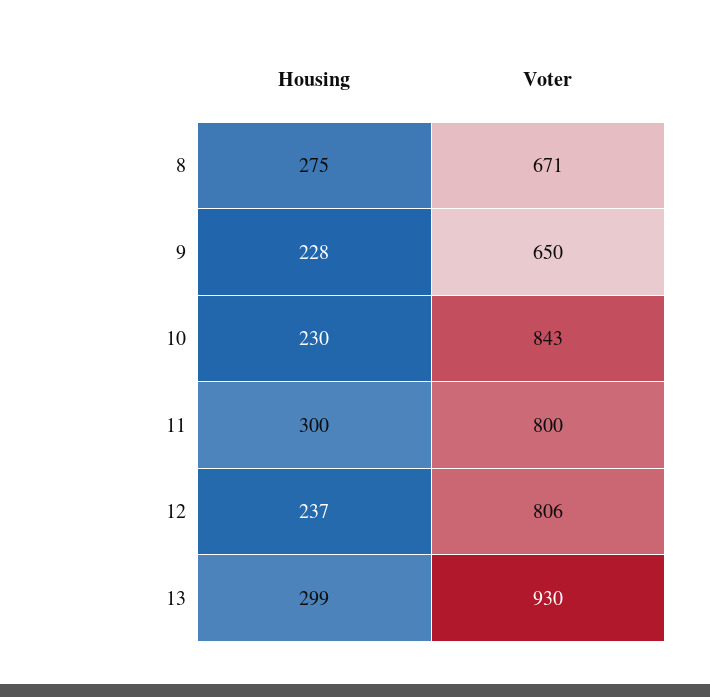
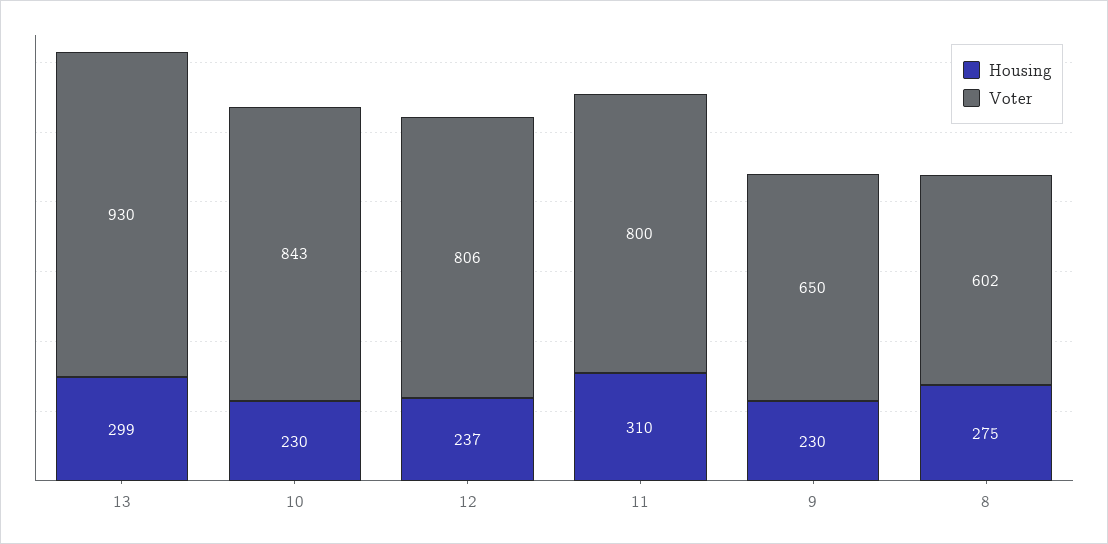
Voter, 8: 671 -> 602
Housing, 9: 228 -> 230
Housing, 11: 300 -> 310

